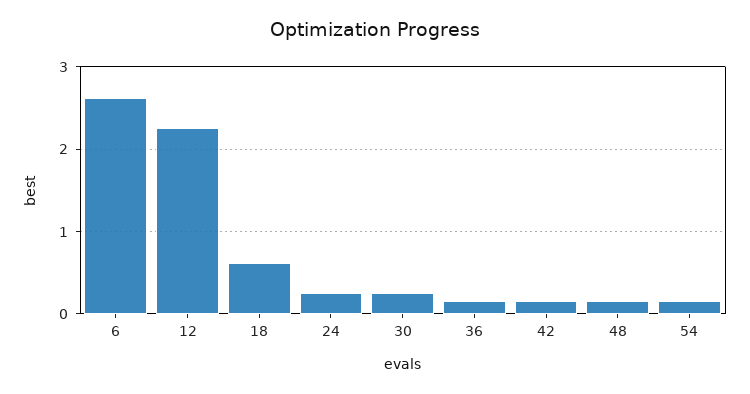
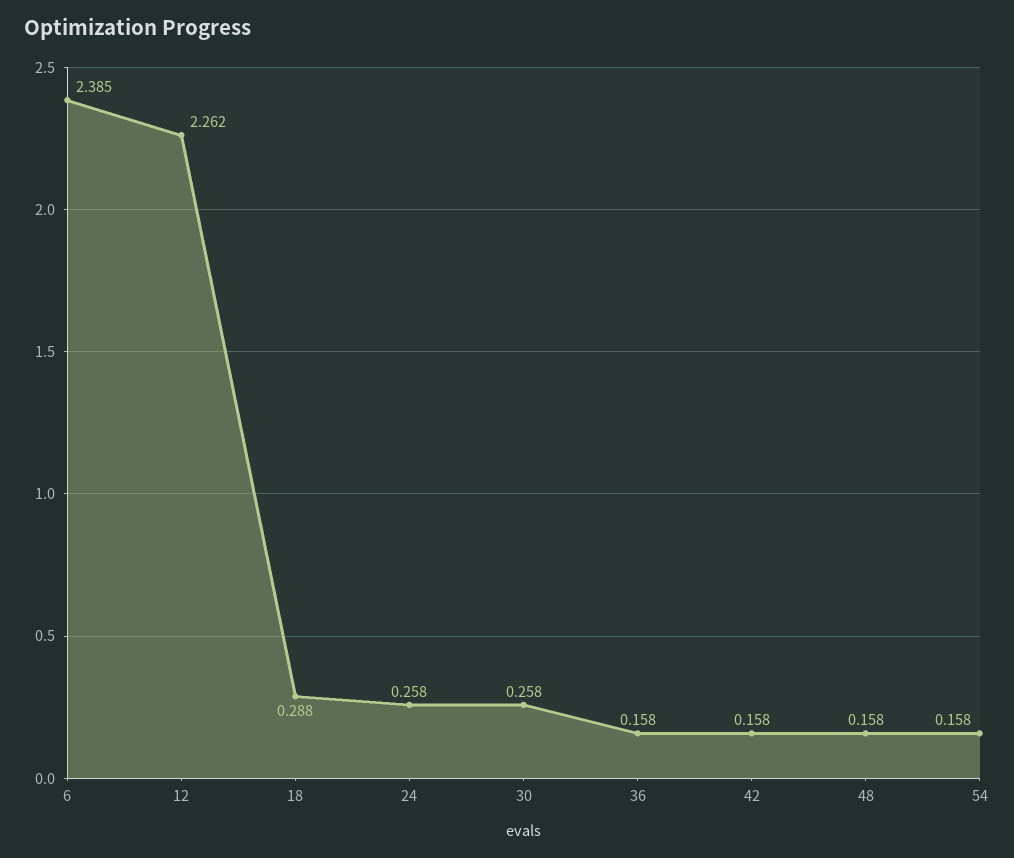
6: 2.6 -> 2.385
18: 0.6 -> 0.288

